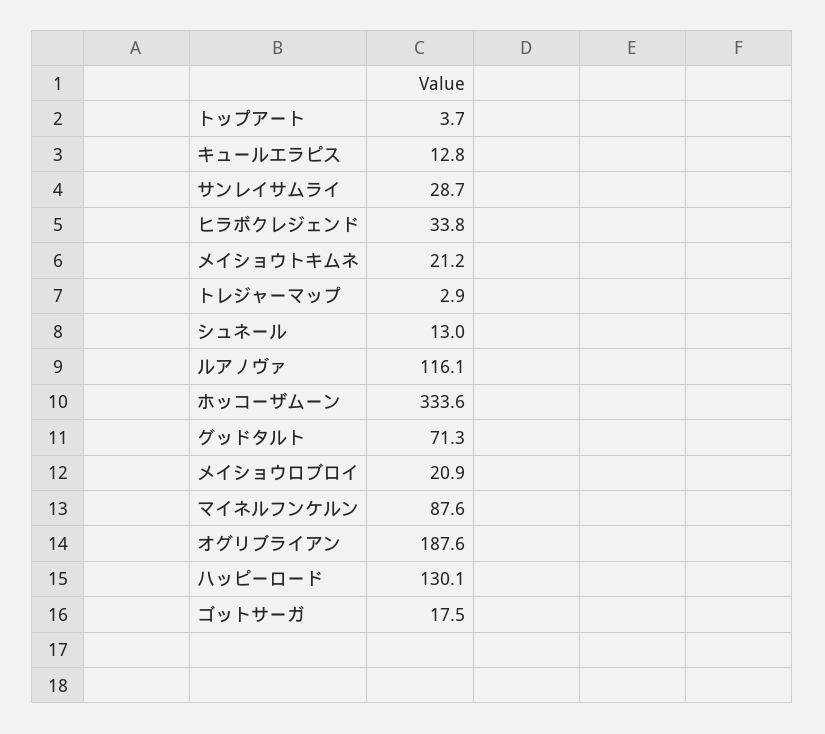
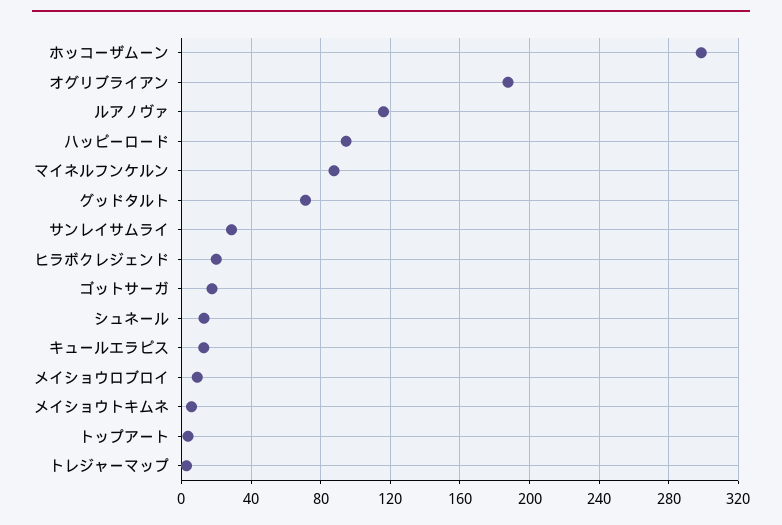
ヒラボクレジェンド: 33.8 -> 20
メイショウトキムネ: 21.2 -> 5
ホッコーザムーン: 333.6 -> 300
メイショウロブロイ: 20.9 -> 10
ハッピーロード: 130.1 -> 95

